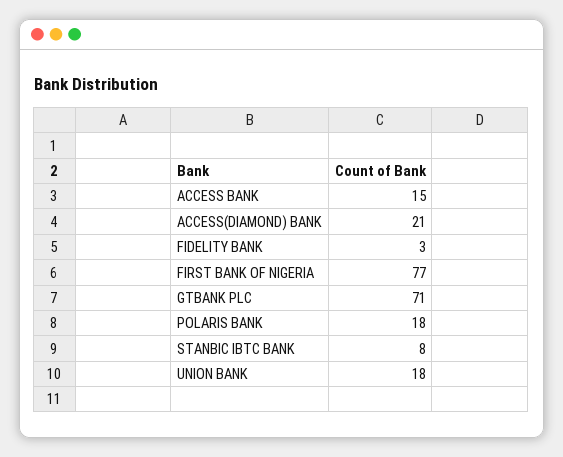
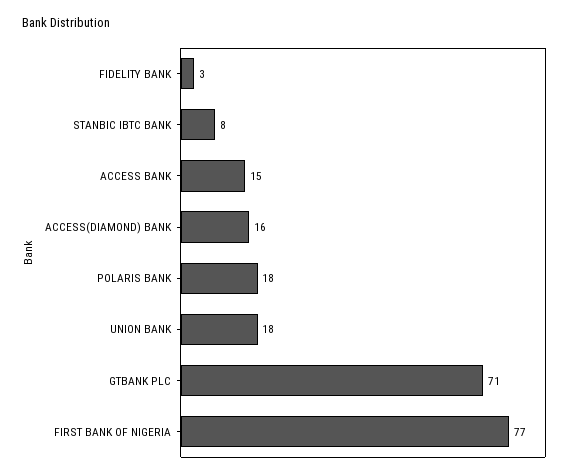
ACCESS(DIAMOND) BANK: 21 -> 16

